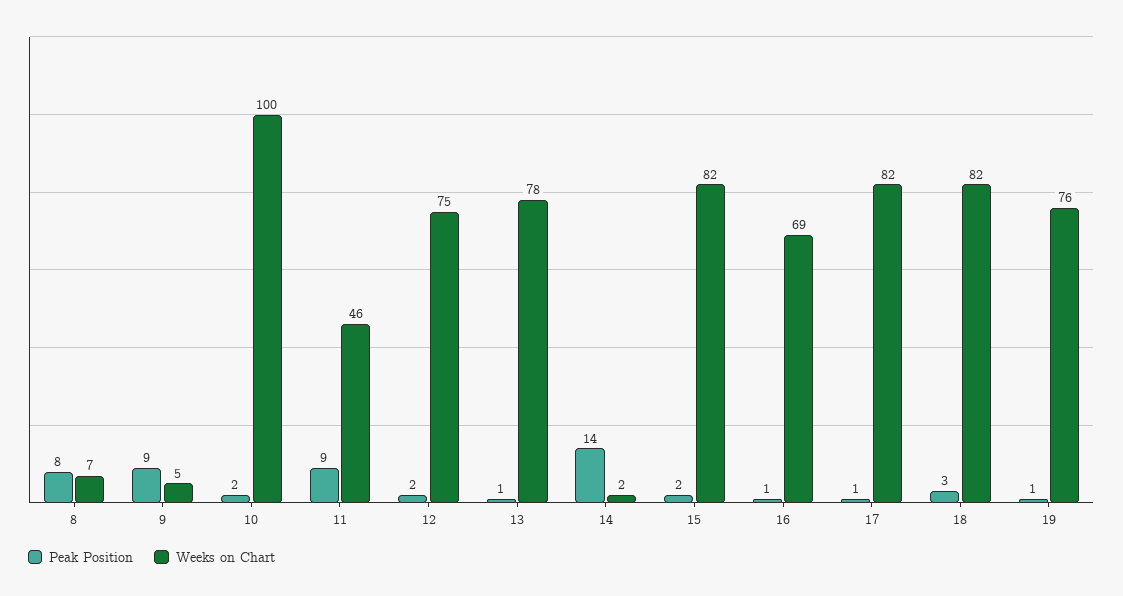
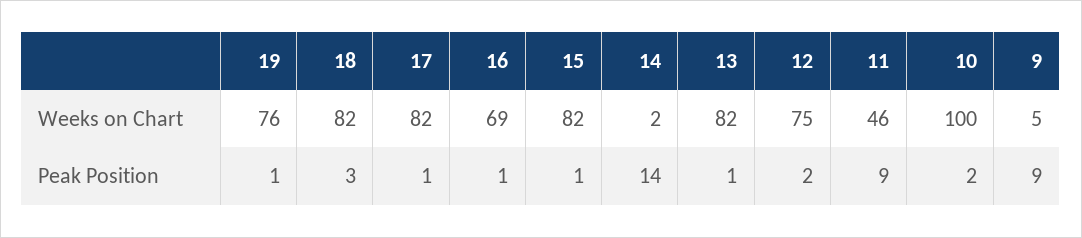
Peak Position, 8: 8 -> none
Weeks on Chart, 8: 7 -> none
Weeks on Chart, 13: 78 -> 82
Peak Position, 15: 2 -> 1

